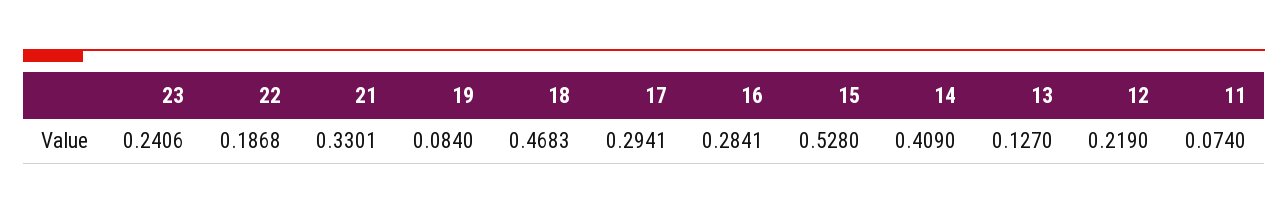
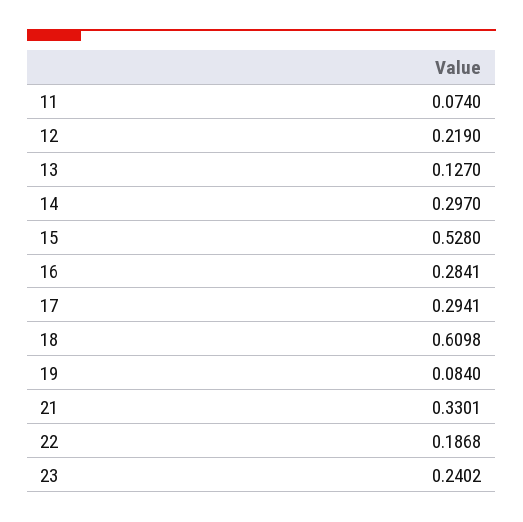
23: 0.2406 -> 0.2402
18: 0.4683 -> 0.6098
14: 0.409 -> 0.297

